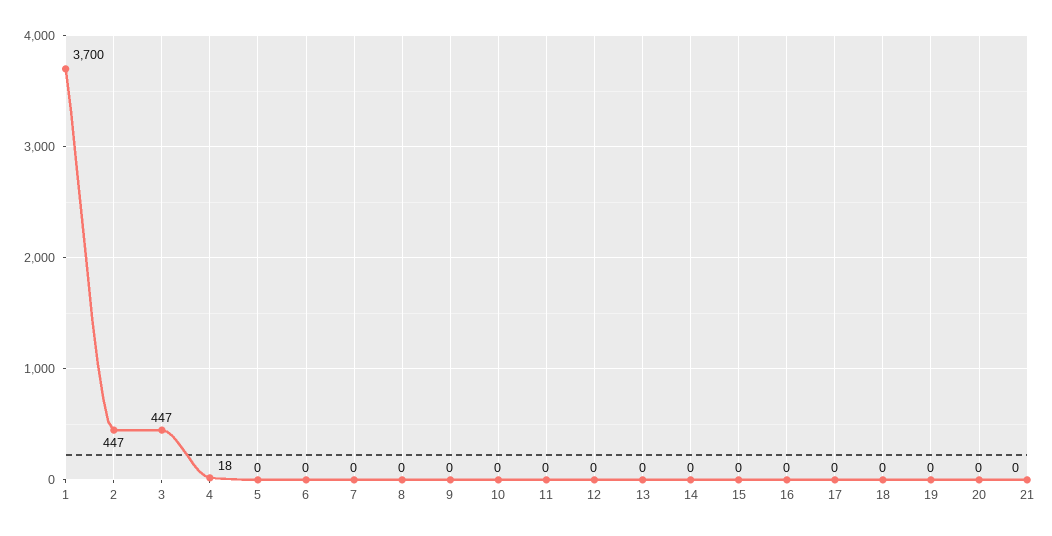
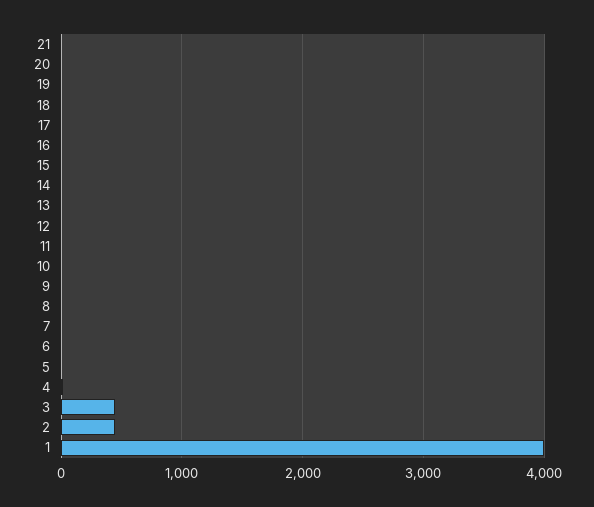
1: 3700 -> 4000

